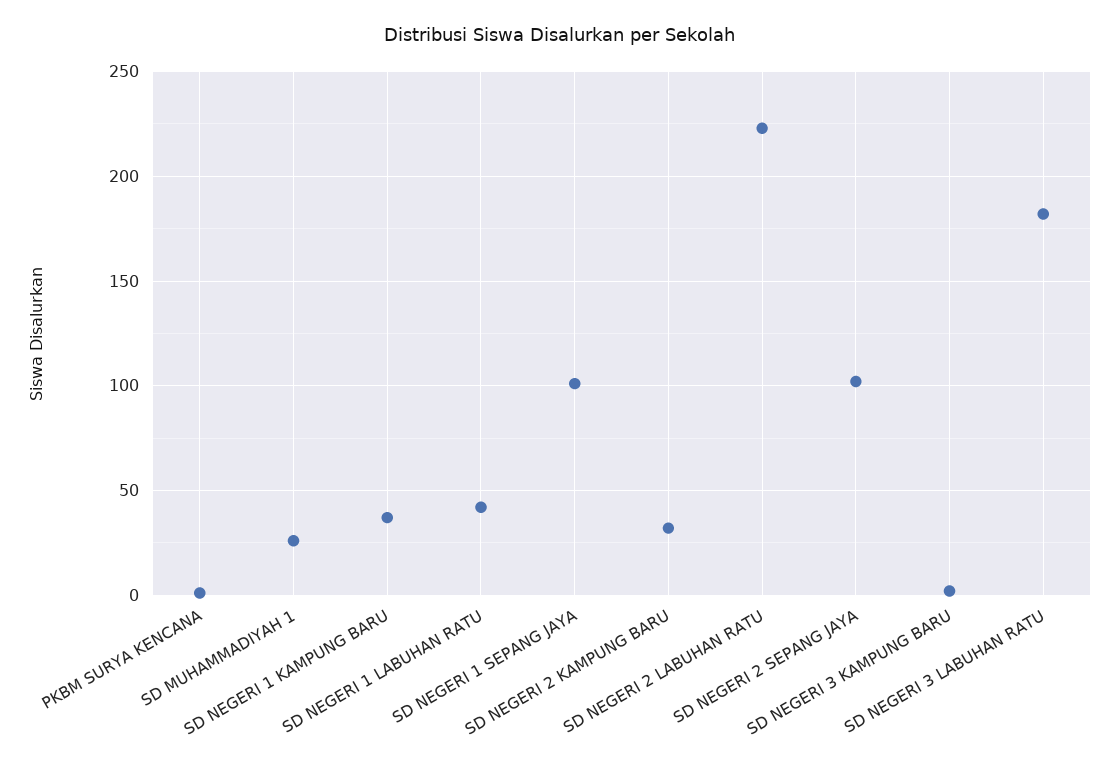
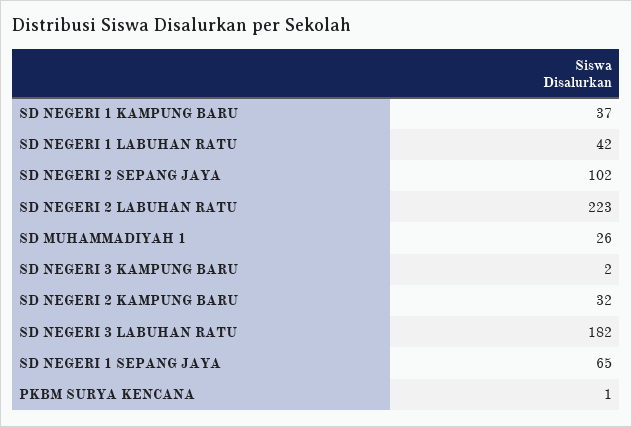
SD NEGERI 1 SEPANG JAYA: 100 -> 65

